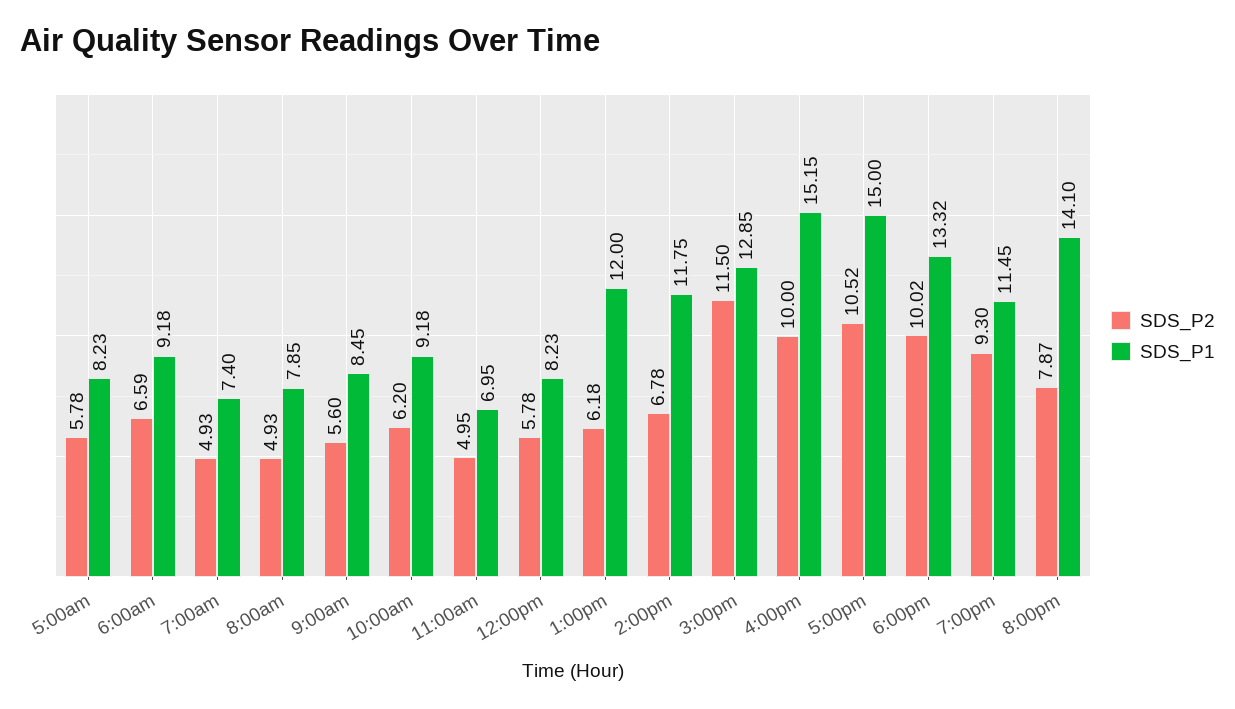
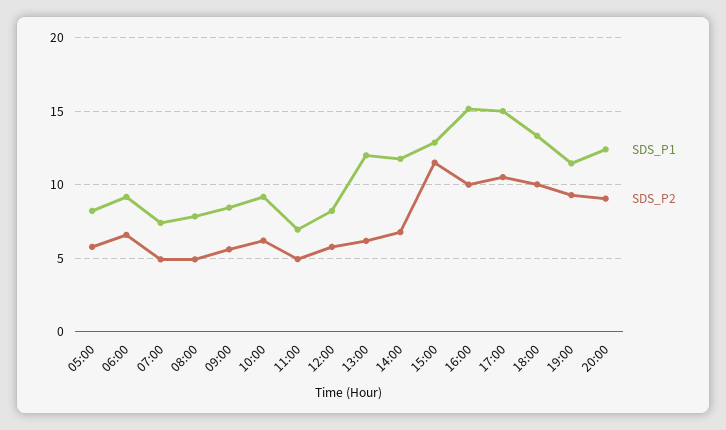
SDS_P2, 8:00pm: 7.87 -> 9
SDS_P1, 8:00pm: 14.1 -> 12.5

